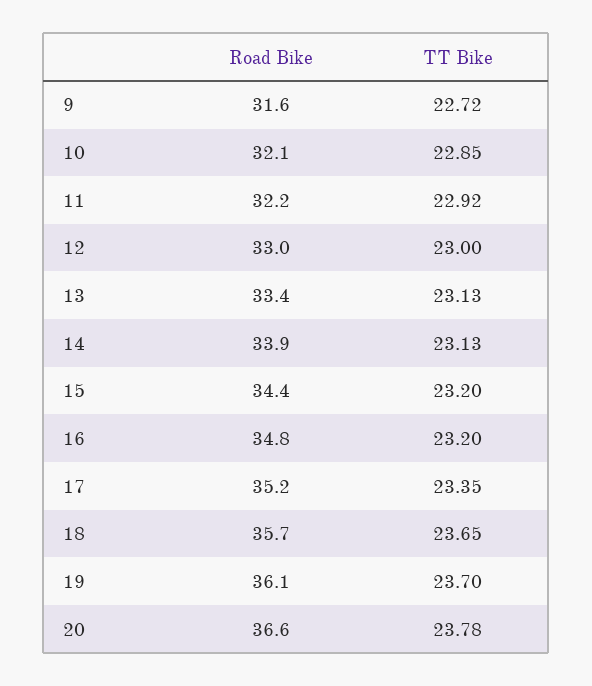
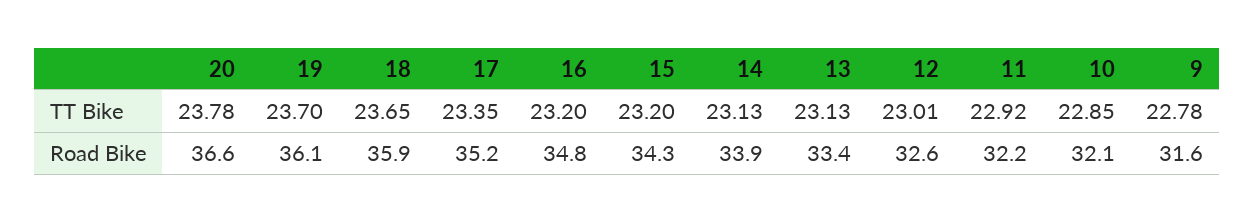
TT Bike, 9: 22.72 -> 22.78
Road Bike, 12: 33 -> 32.6
TT Bike, 12: 23 -> 23.01
Road Bike, 15: 34.4 -> 34.3
Road Bike, 18: 35.7 -> 35.9

